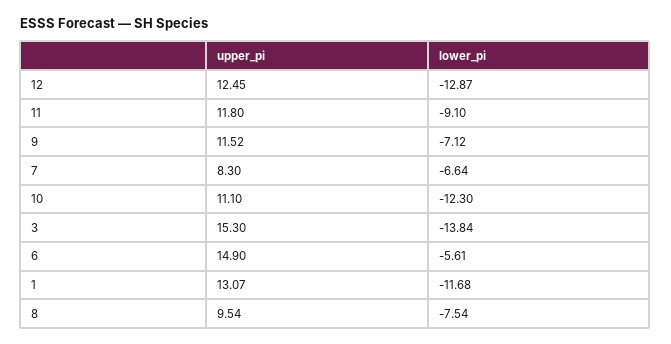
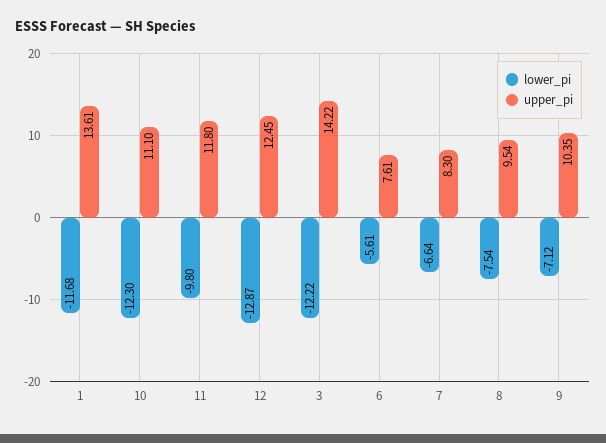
lower_pi, 11: -9.1 -> -9.8
upper_pi, 9: 11.52 -> 10.35
upper_pi, 3: 15.3 -> 14.22
lower_pi, 3: -13.84 -> -12.22
upper_pi, 6: 14.9 -> 7.61
upper_pi, 1: 13.07 -> 13.61

